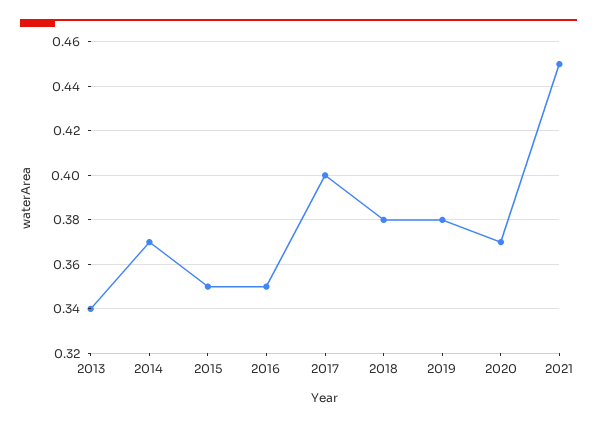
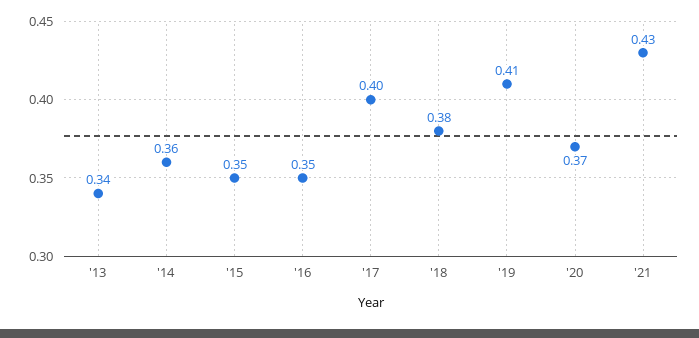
2014: 0.37 -> 0.36
2019: 0.38 -> 0.41
2021: 0.45 -> 0.43

